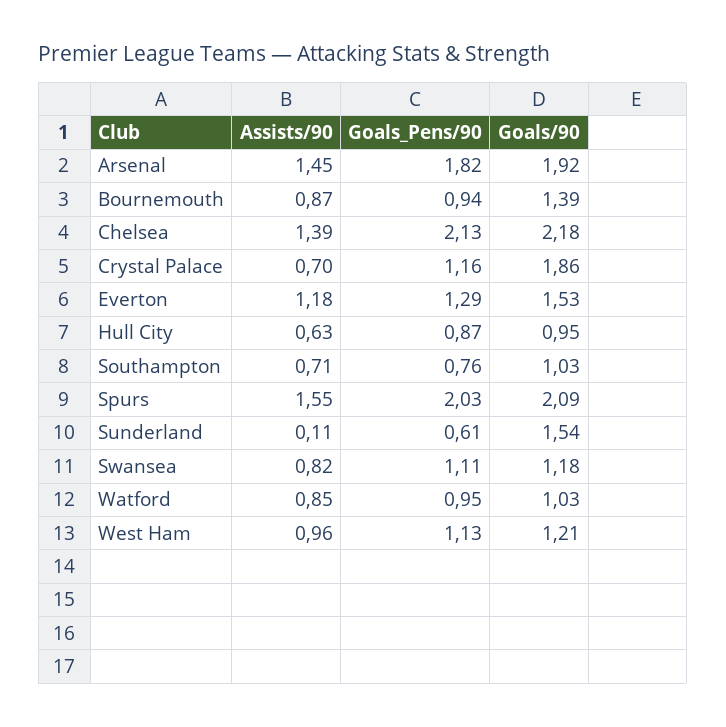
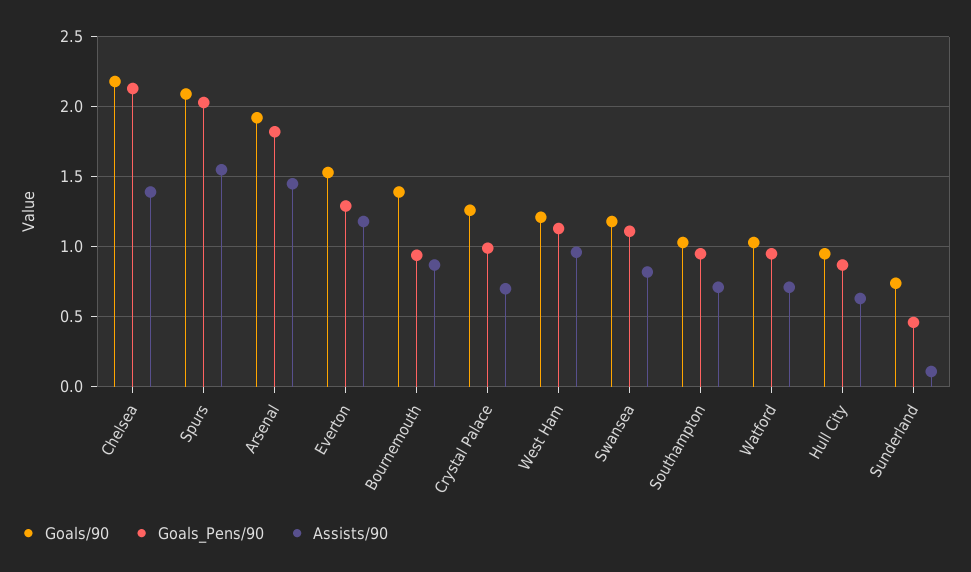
Goals_Pens/90, Crystal Palace: 1.16 -> 1
Goals/90, Crystal Palace: 1.86 -> 1.25
Goals_Pens/90, Southampton: 0.76 -> 0.95
Goals_Pens/90, Sunderland: 0.61 -> 0.45
Goals/90, Sunderland: 1.54 -> 0.75
Assists/90, Watford: 0.85 -> 0.7

